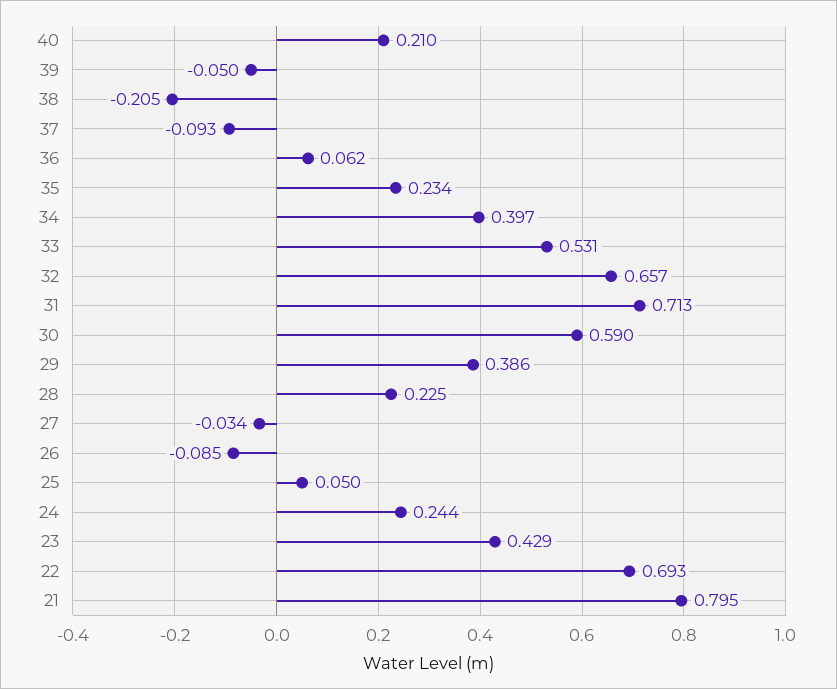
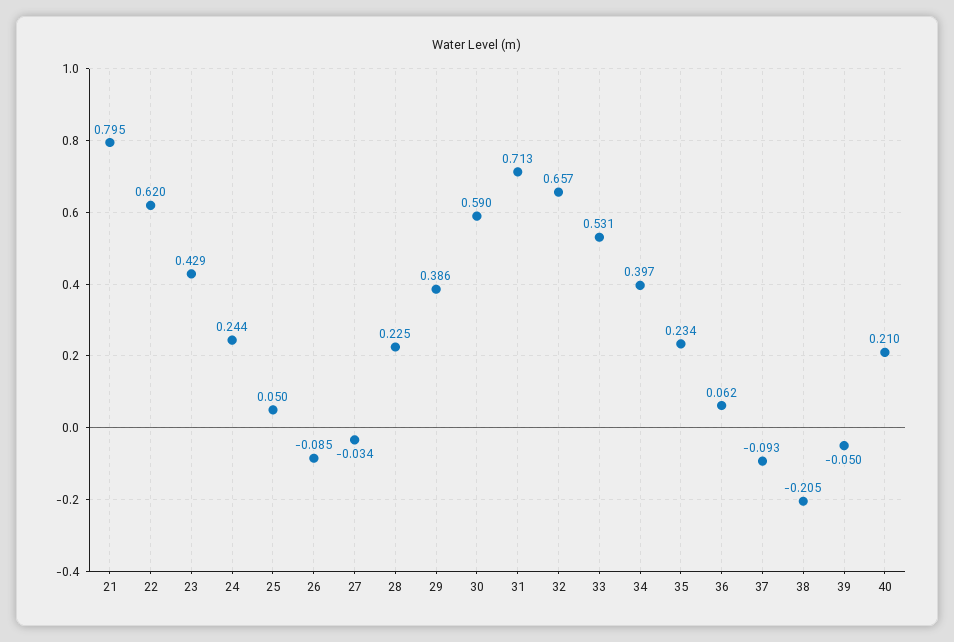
22: 0.693 -> 0.62

